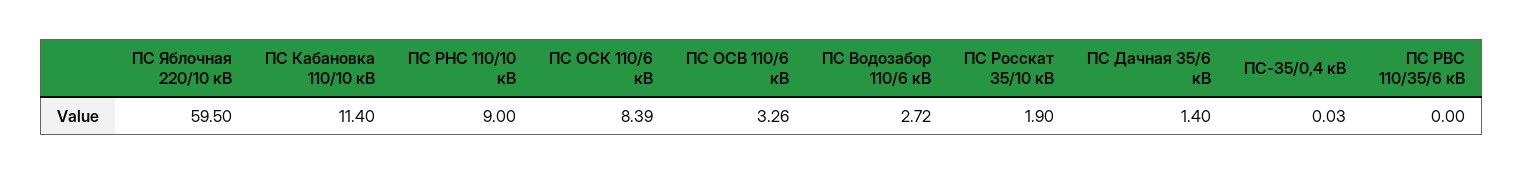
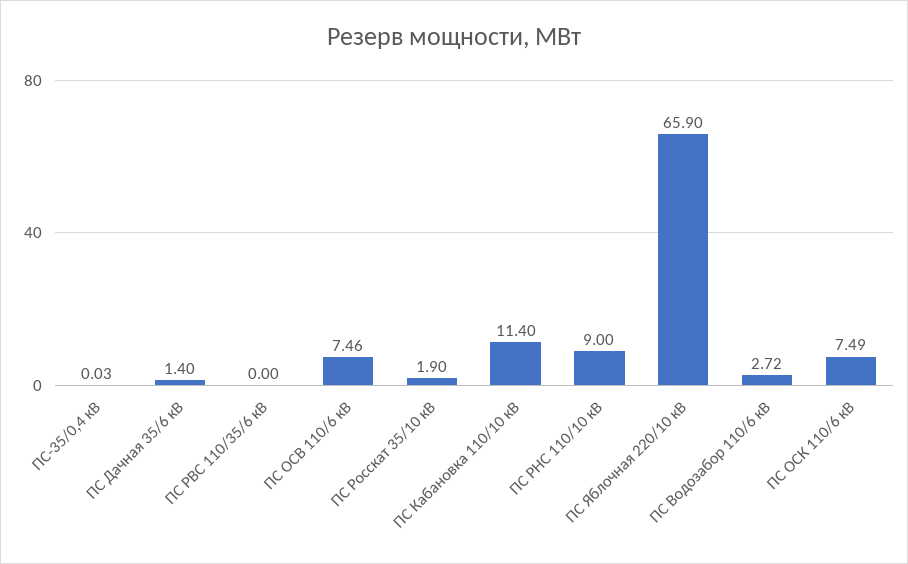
ПС Яблочная 220/10 кВ: 59.5 -> 65.9
ПС ОСК 110/6 кВ: 8.39 -> 7.49
ПС ОСВ 110/6 кВ: 3.26 -> 7.46

